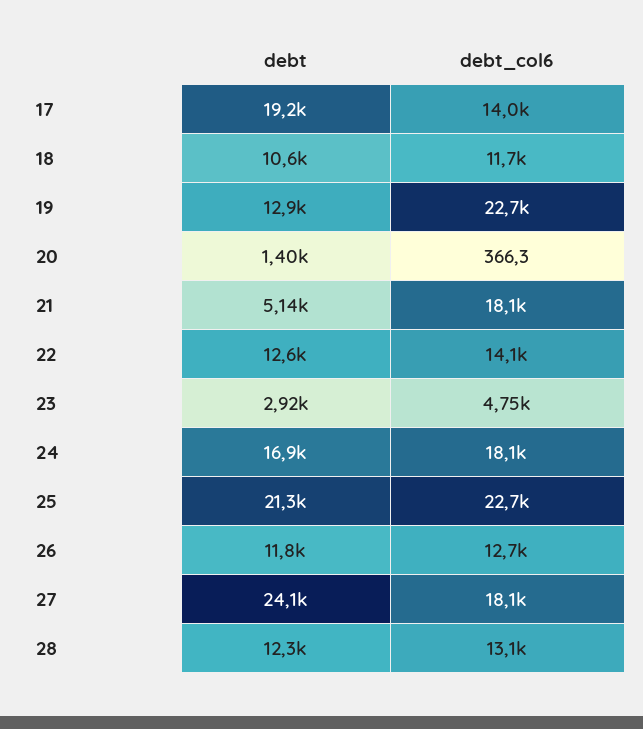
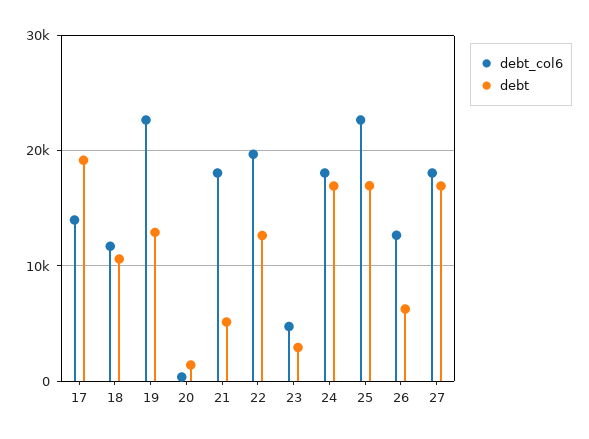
debt_col6, 22: 14100 -> 20000
debt, 25: 21300 -> 17000
debt, 26: 11800 -> 6000
debt, 27: 24100 -> 17000
debt, 28: 12300 -> none
debt_col6, 28: 13100 -> none

